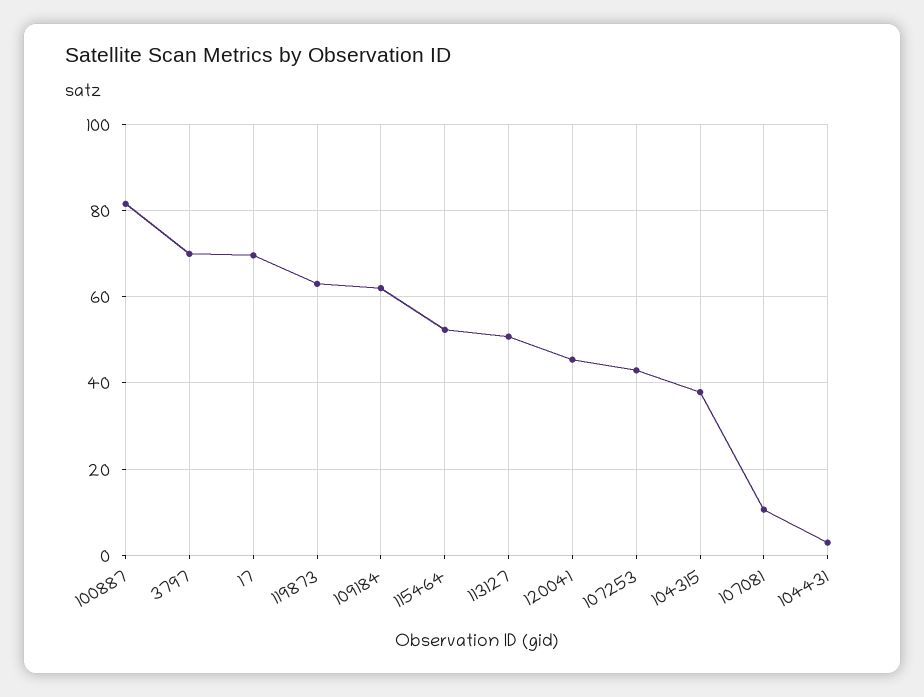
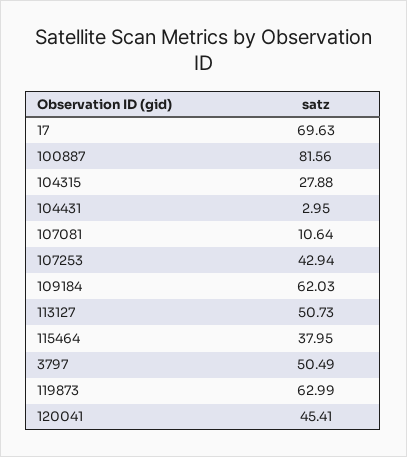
3797: 70 -> 50.49
115464: 52 -> 37.95
104315: 38 -> 27.88

